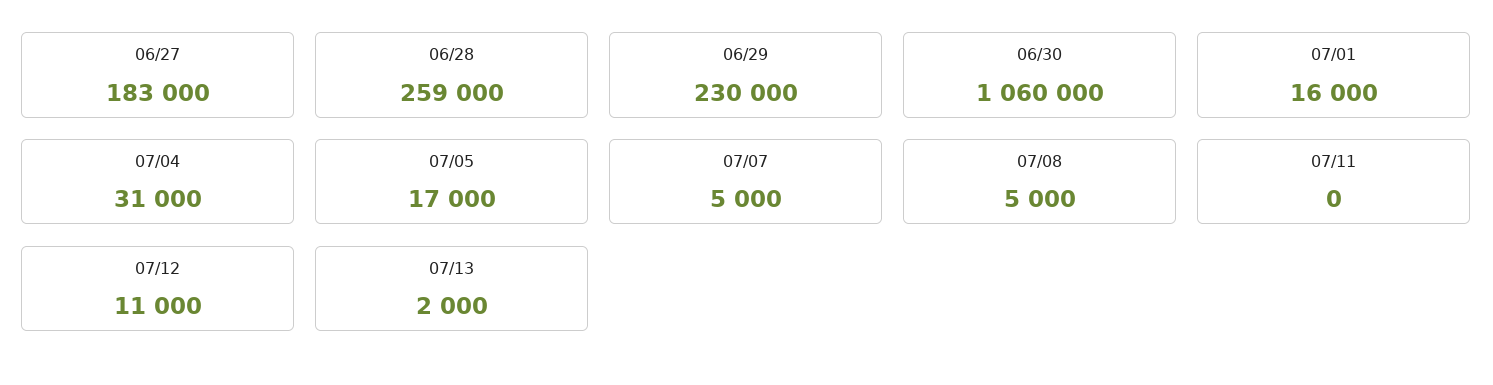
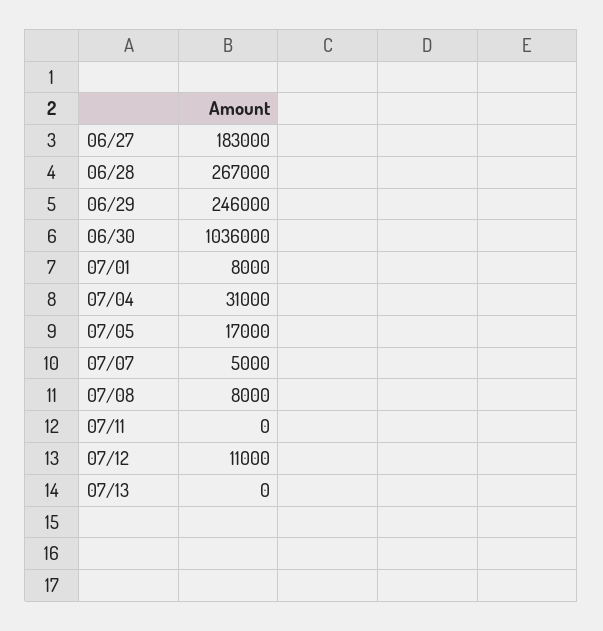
06/28: 259000 -> 267000
06/29: 230000 -> 246000
06/30: 1060000 -> 1036000
07/01: 16000 -> 8000
07/08: 5000 -> 8000
07/13: 2000 -> 0

